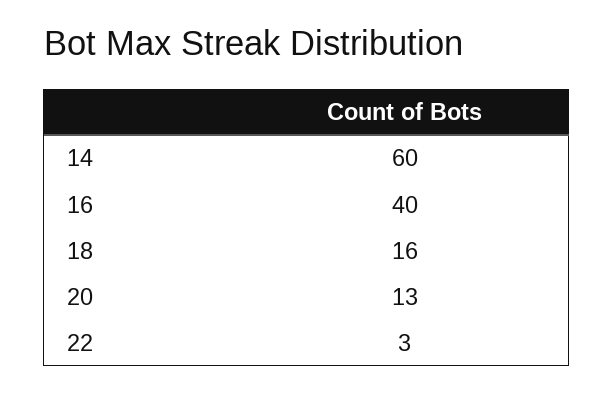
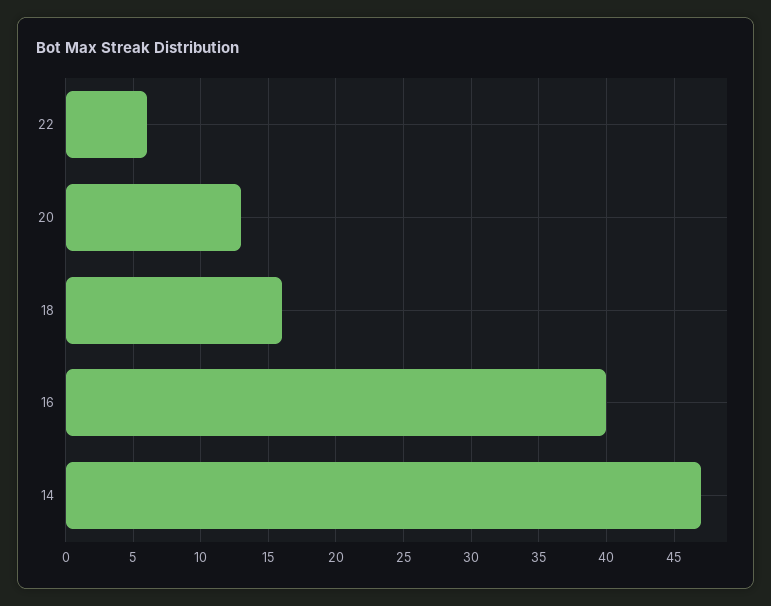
14: 60 -> 47
22: 3 -> 6

